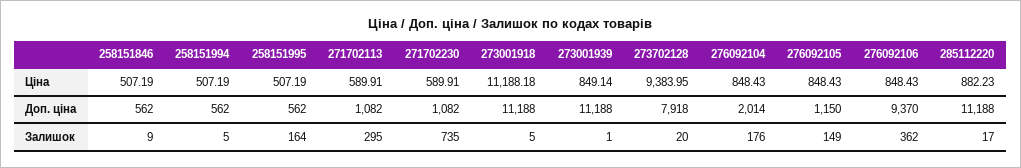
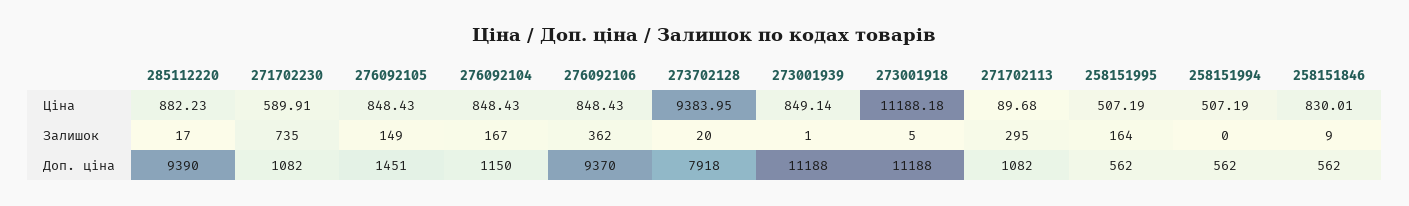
258151846, Ціна: 507.19 -> 830.01
271702113, Ціна: 589.91 -> 89.68
276092104, Доп. ціна: 2014 -> 1150
276092105, Доп. ціна: 1150 -> 1451
285112220, Доп. ціна: 11188 -> 9390
258151994, Залишок: 5 -> 0
276092104, Залишок: 176 -> 167

